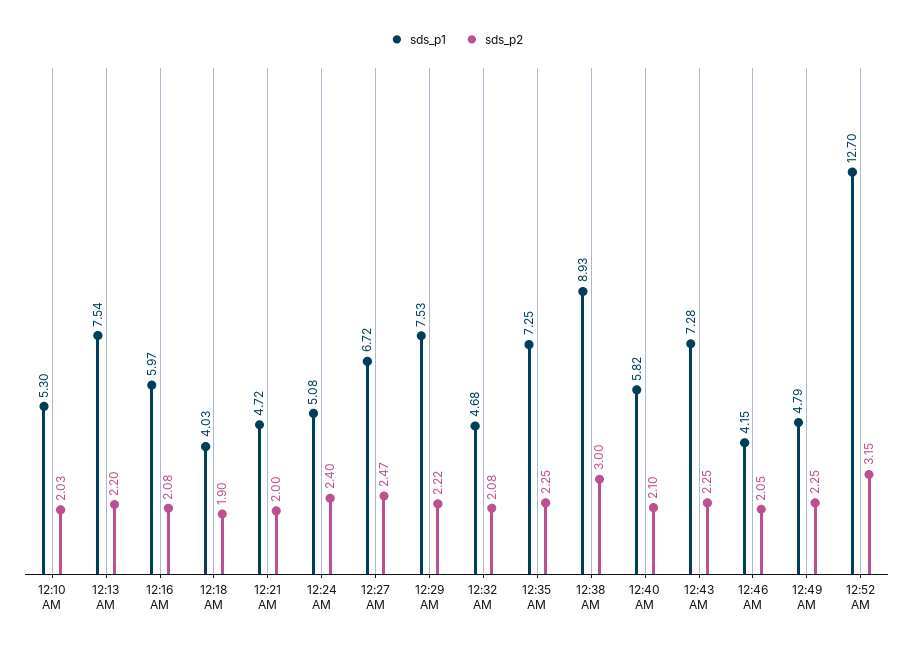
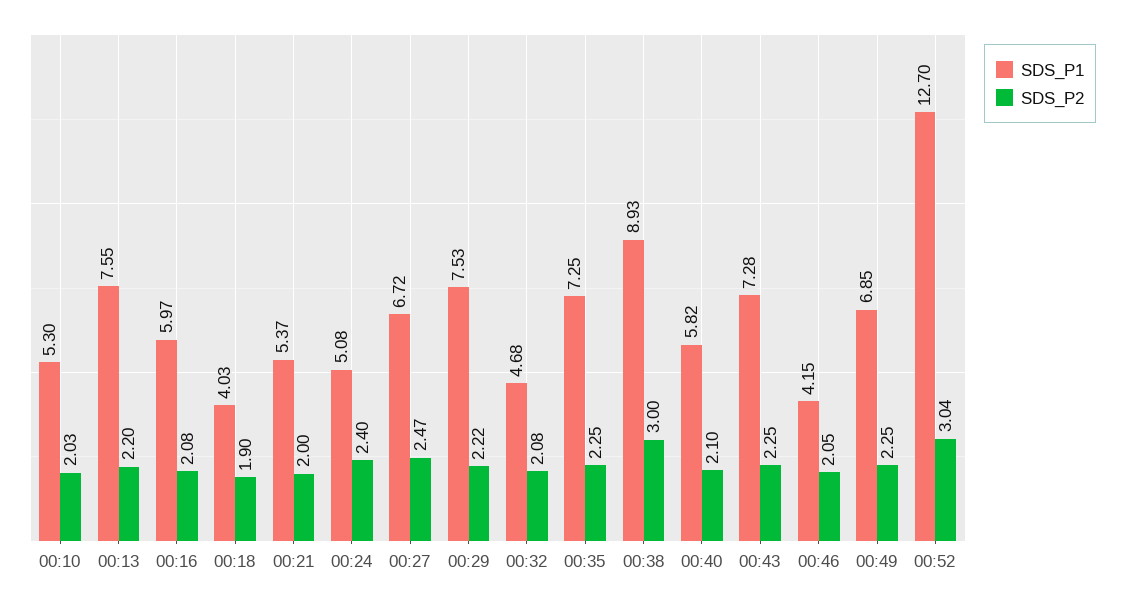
sds_p1, 12:13 AM: 7.54 -> 7.55
sds_p1, 12:21 AM: 4.72 -> 5.37
sds_p1, 12:49 AM: 4.79 -> 6.85
sds_p2, 12:52 AM: 3.15 -> 3.04

